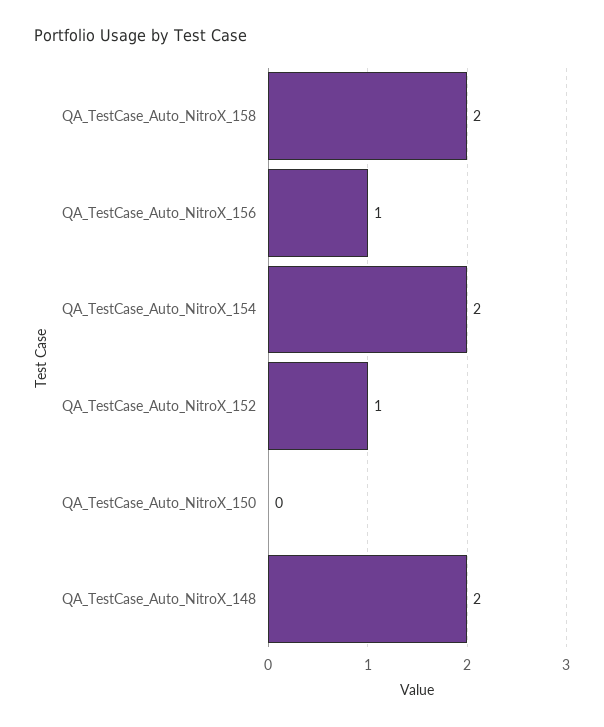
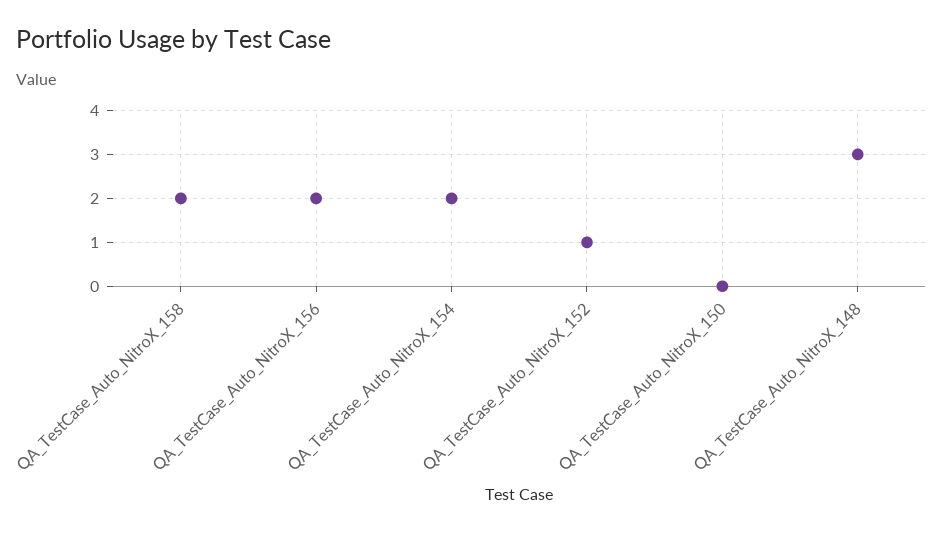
QA_TestCase_Auto_NitroX_156: 1 -> 2
QA_TestCase_Auto_NitroX_148: 2 -> 3

